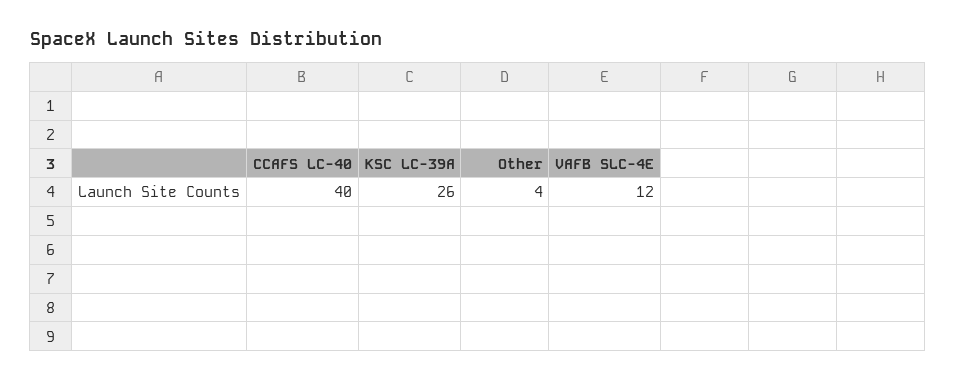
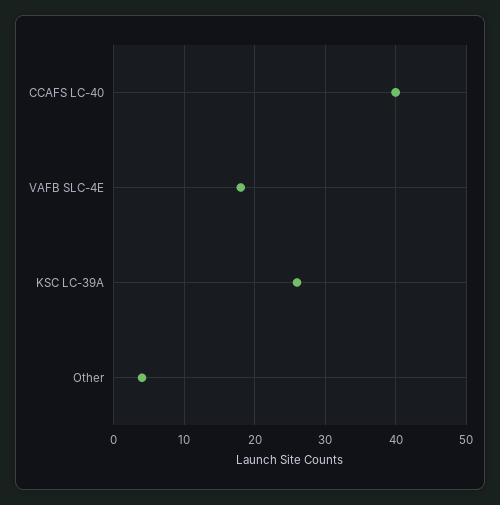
VAFB SLC-4E: 12 -> 18

